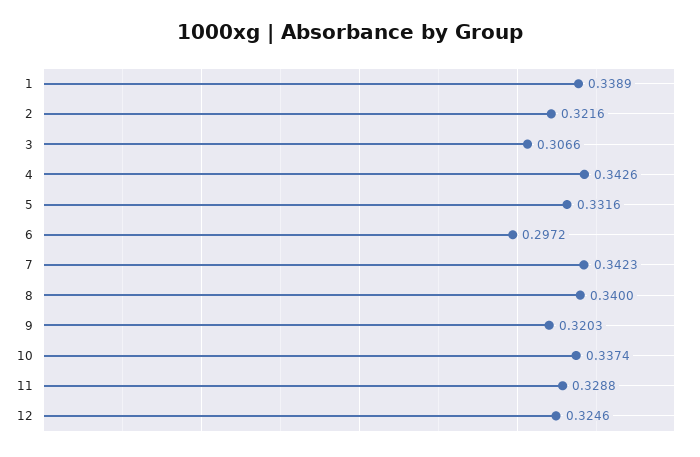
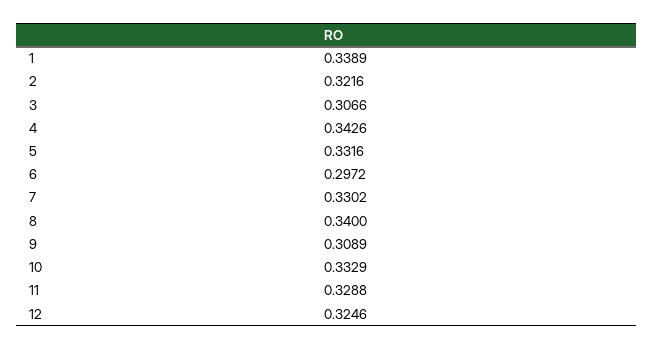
7: 0.3423 -> 0.3302
9: 0.3203 -> 0.3089
10: 0.3374 -> 0.3329

